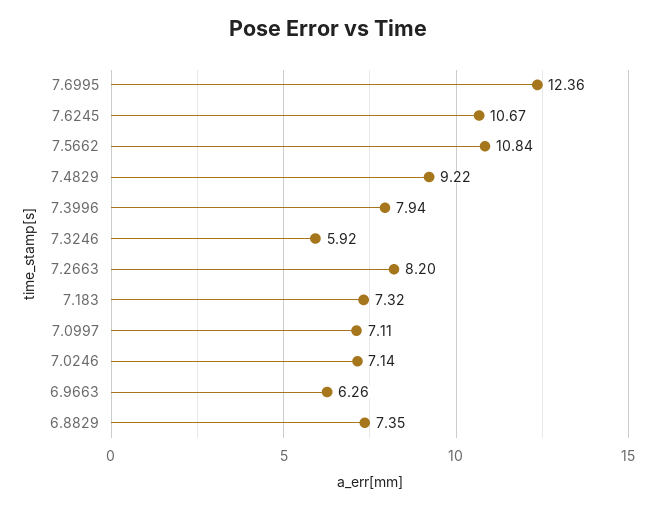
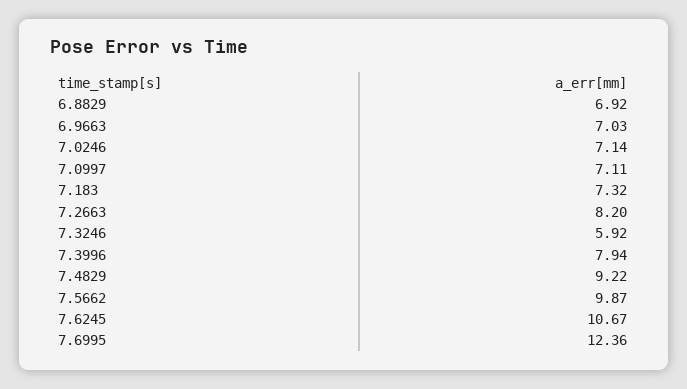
7.5662: 10.84 -> 9.87
6.9663: 6.26 -> 7.03
6.8829: 7.35 -> 6.92

